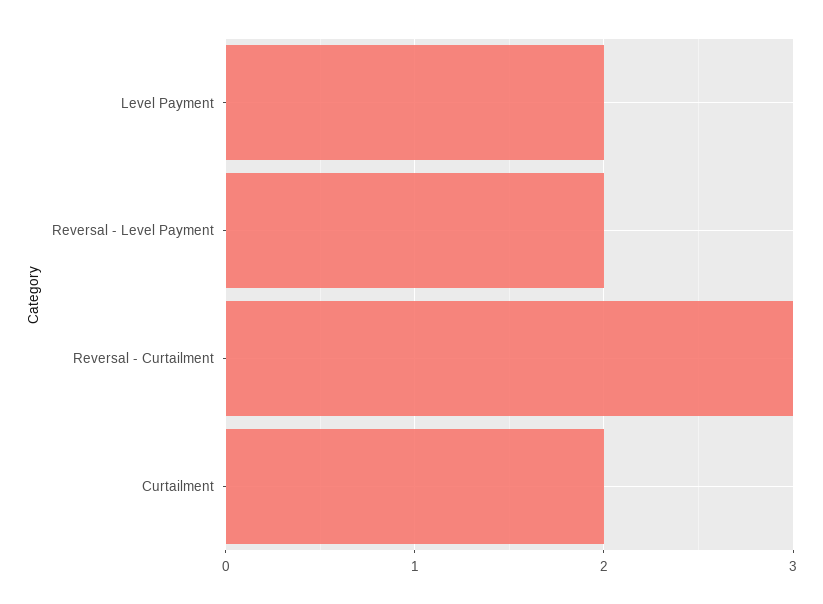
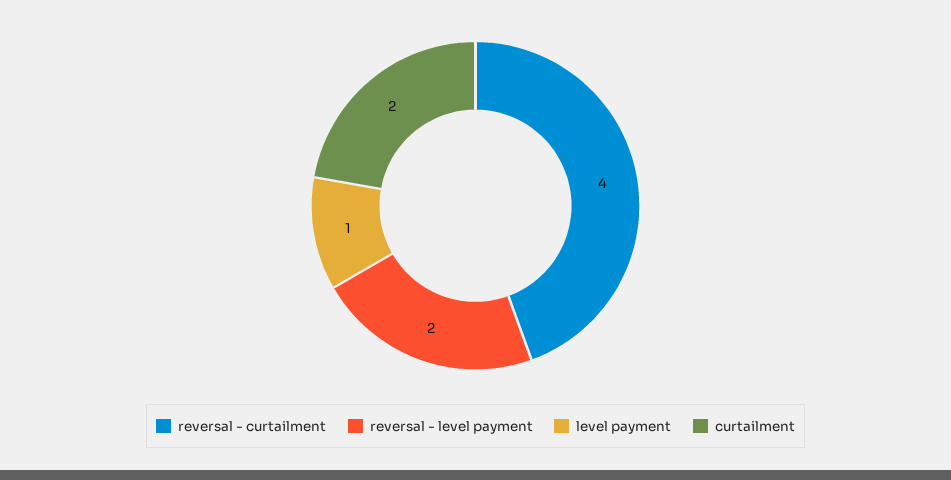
Level Payment: 2 -> 1
Reversal - Curtailment: 3 -> 4

